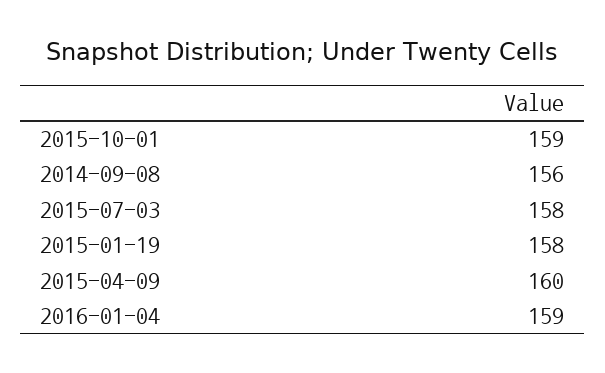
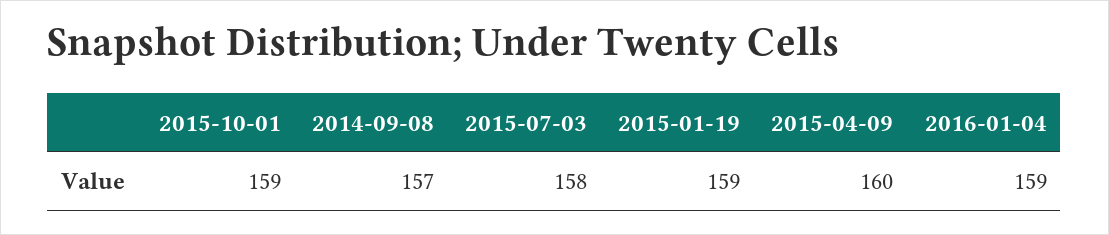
2014-09-08: 156 -> 157
2015-01-19: 158 -> 159

